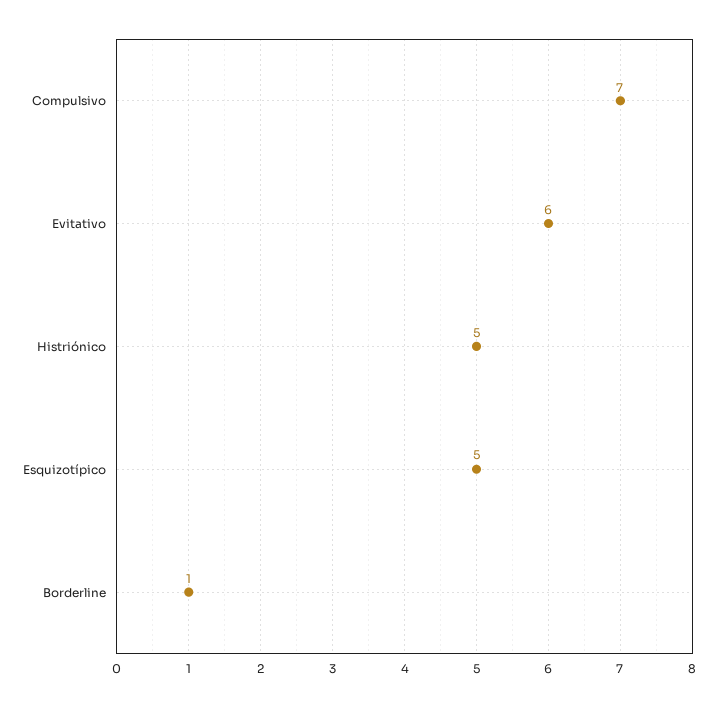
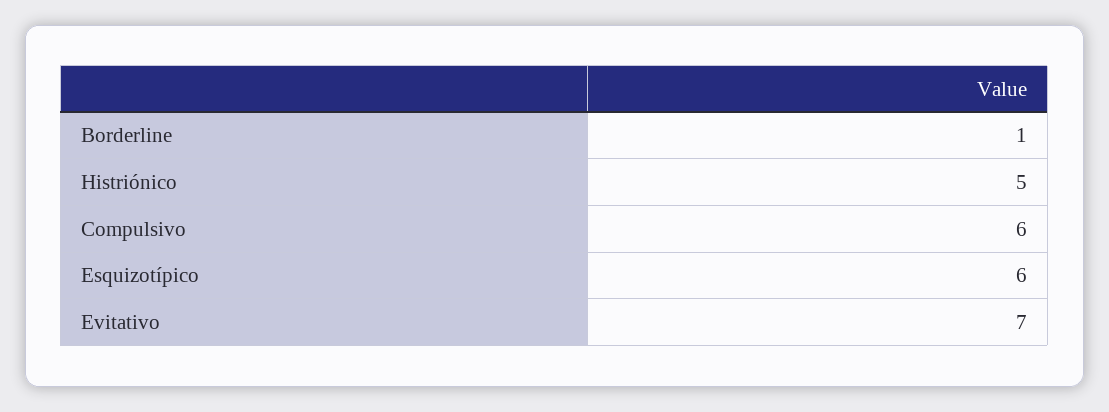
Compulsivo: 7 -> 6
Evitativo: 6 -> 7
Esquizotípico: 5 -> 6

